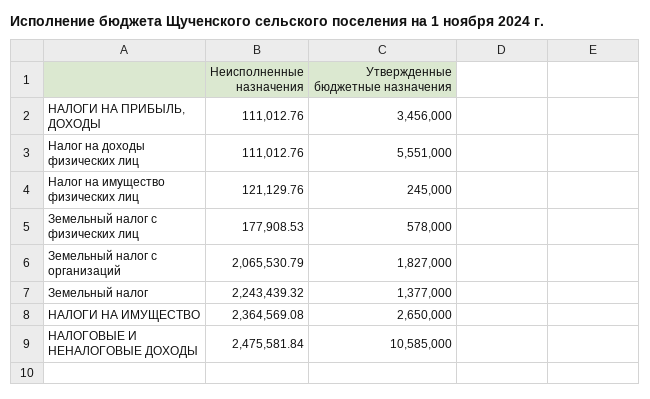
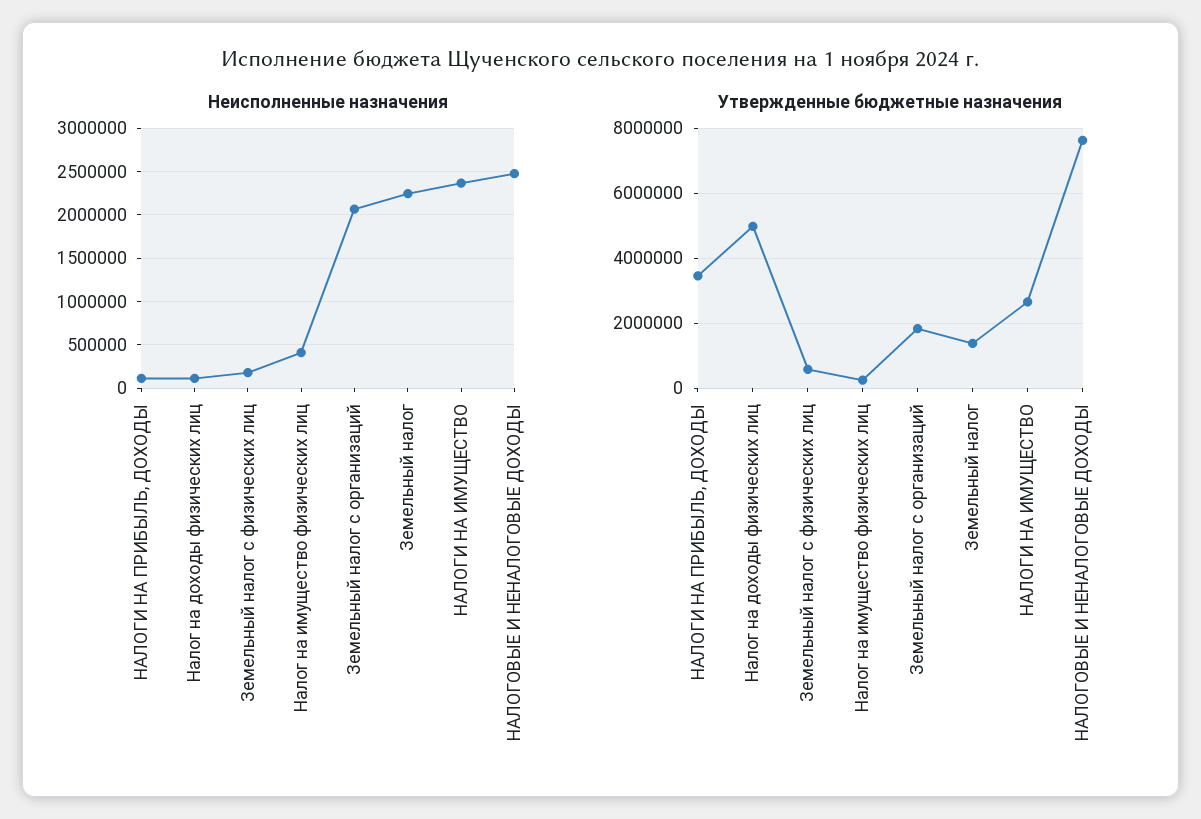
Утвержденные бюджетные назначения, Налог на доходы физических лиц: 5551000 -> 5000000
Неисполненные назначения, Налог на имущество физических лиц: 121129.76 -> 400000
Утвержденные бюджетные назначения, НАЛОГОВЫЕ И НЕНАЛОГОВЫЕ ДОХОДЫ: 10585000 -> 7600000

